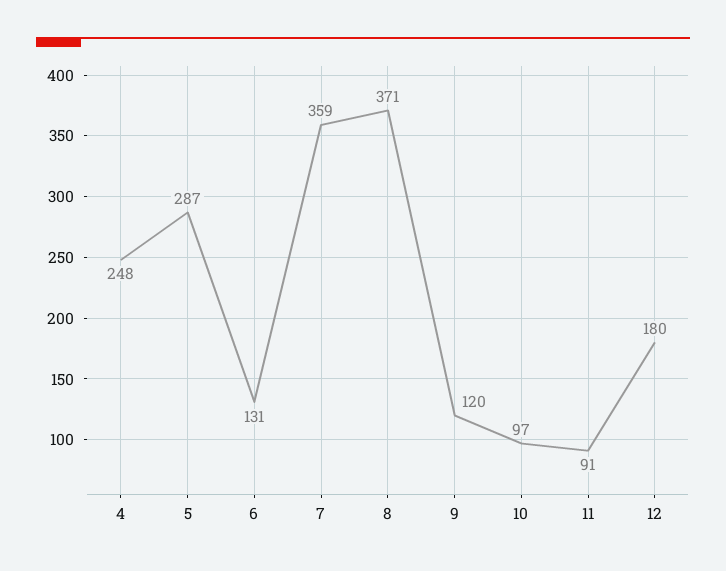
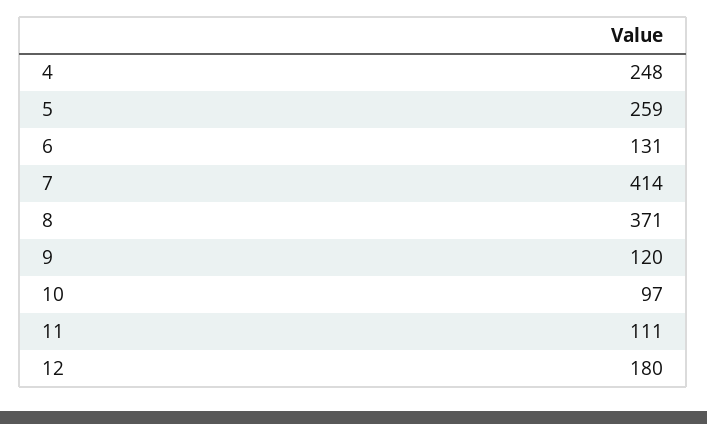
5: 287 -> 259
7: 359 -> 414
11: 91 -> 111

